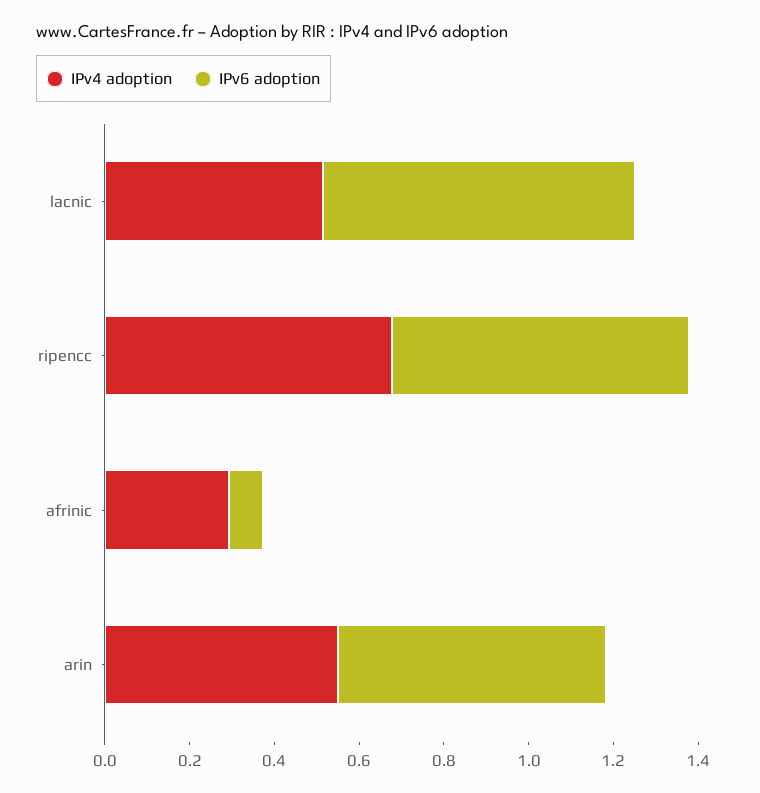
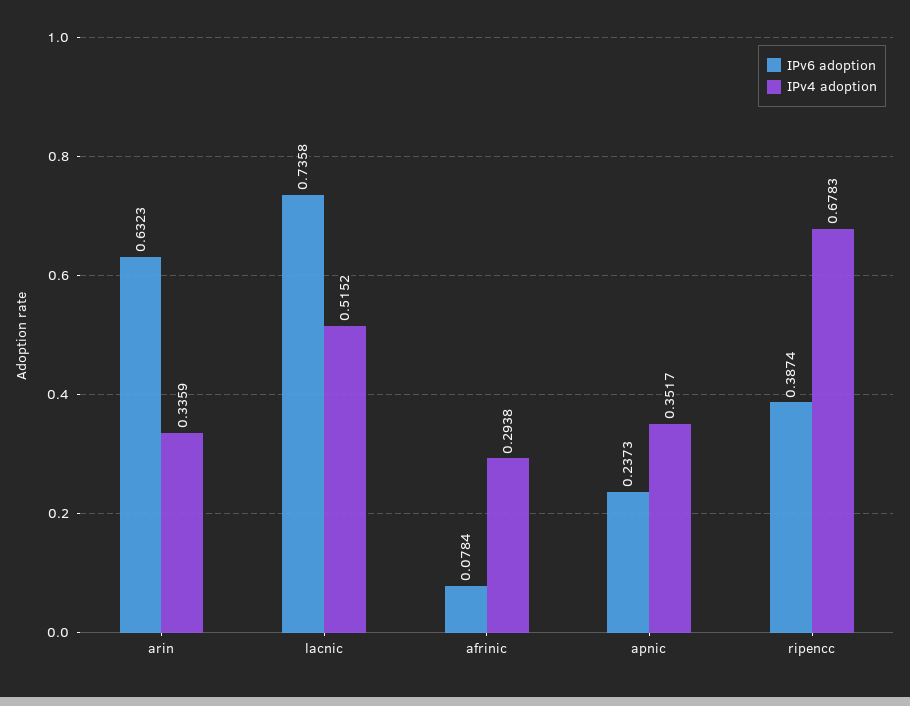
IPv6 adoption, ripencc: 0.7 -> 0.3874
IPv4 adoption, arin: 0.55 -> 0.3359
IPv6 adoption, apnic: none -> 0.2373
IPv4 adoption, apnic: none -> 0.3517

